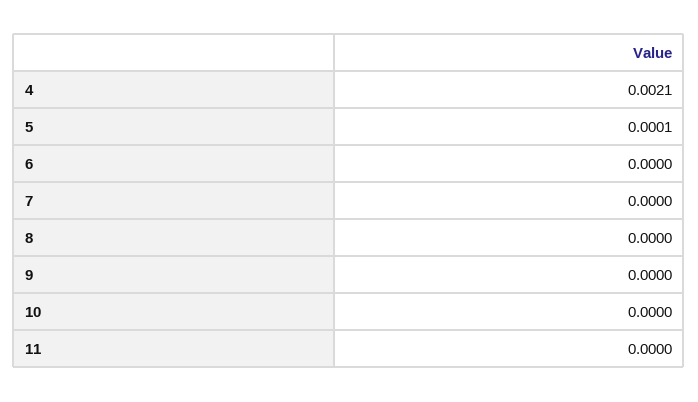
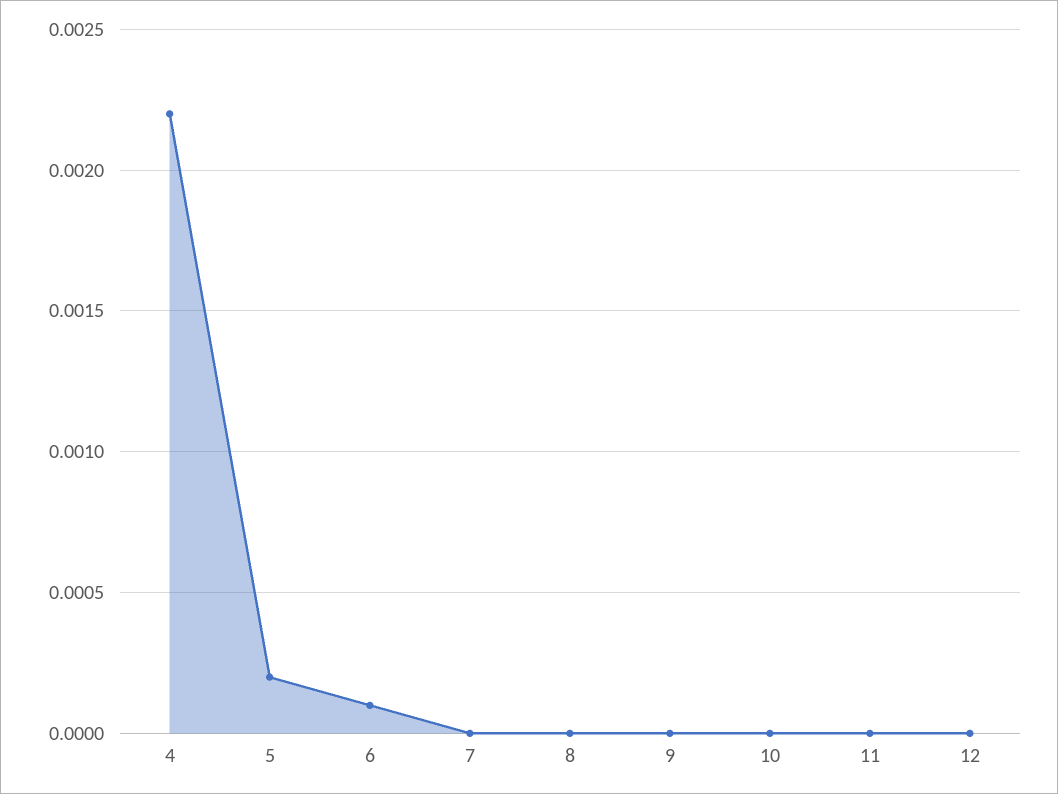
4: 0.0021 -> 0.0022
5: 0.0001 -> 0.0002
6: 0 -> 0.0001
12: none -> 0

